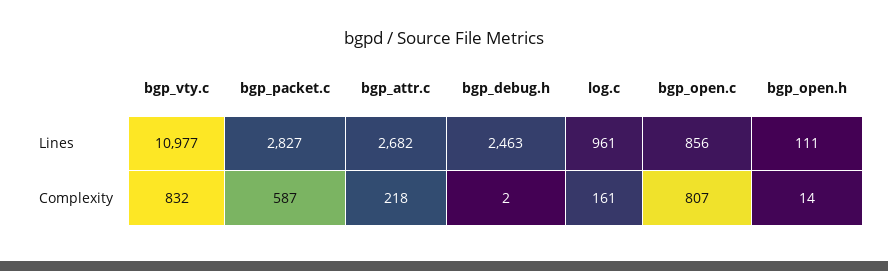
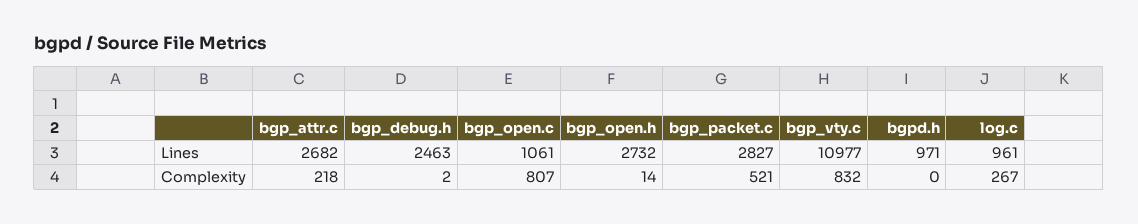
bgp_open.c, Lines: 856 -> 1061
bgp_open.h, Lines: 111 -> 2732
bgp_packet.c, Complexity: 587 -> 521
log.c, Complexity: 161 -> 267
bgpd.h, Lines: none -> 971
bgpd.h, Complexity: none -> 0

